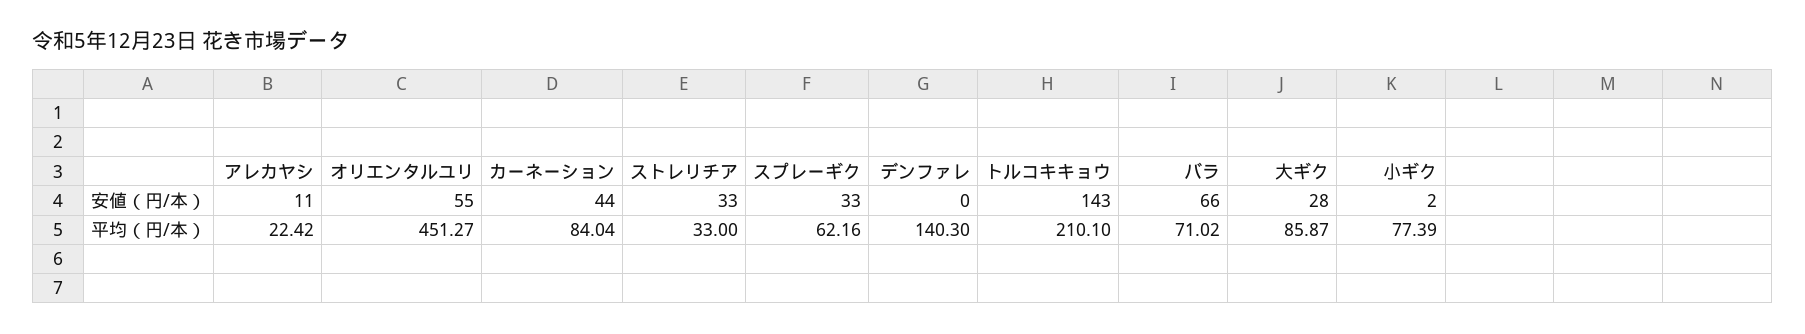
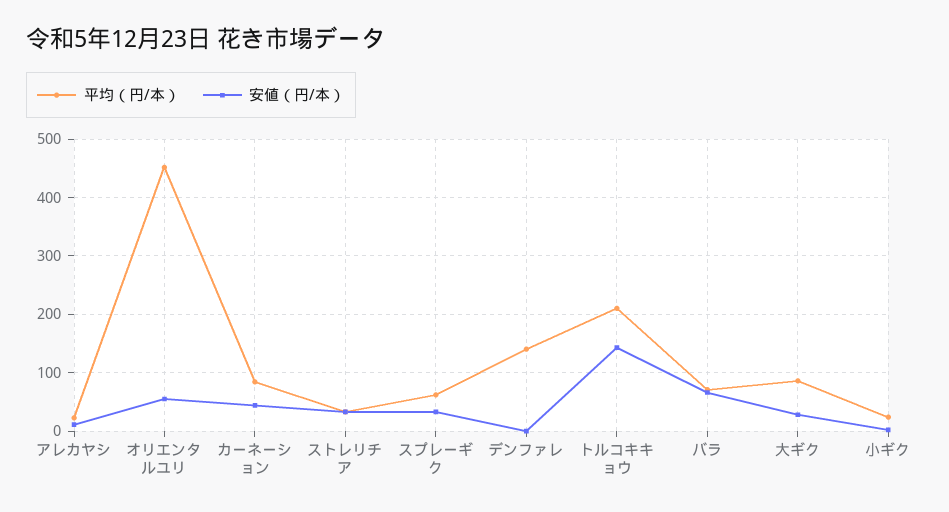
平均（円/本）, 小ギク: 77.39 -> 20

